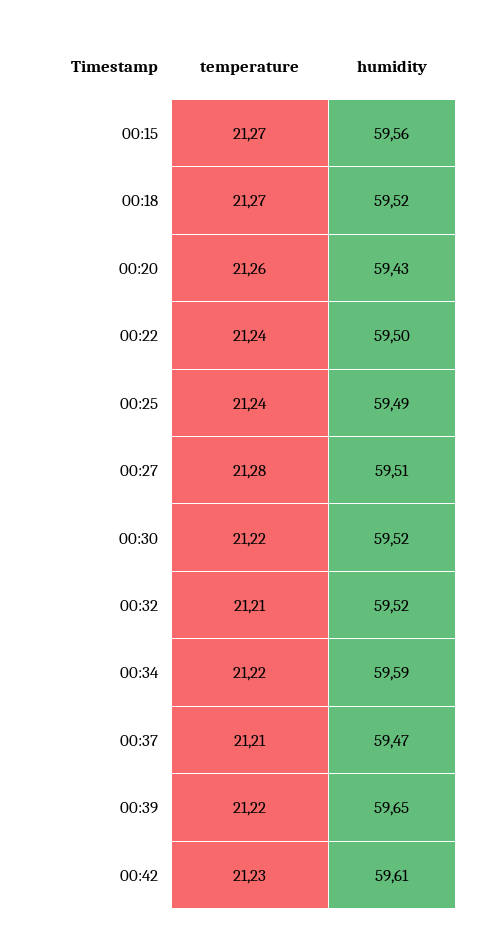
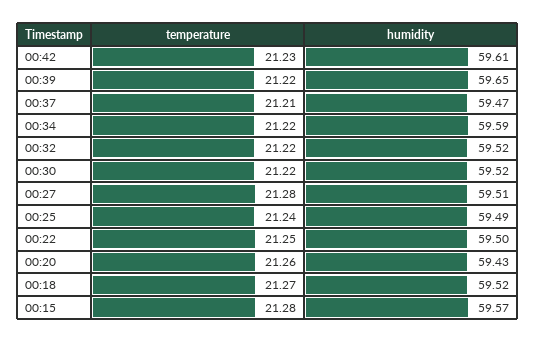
temperature, 00:15: 21.27 -> 21.28
humidity, 00:15: 59.56 -> 59.57
temperature, 00:22: 21.24 -> 21.25
temperature, 00:32: 21.21 -> 21.22

